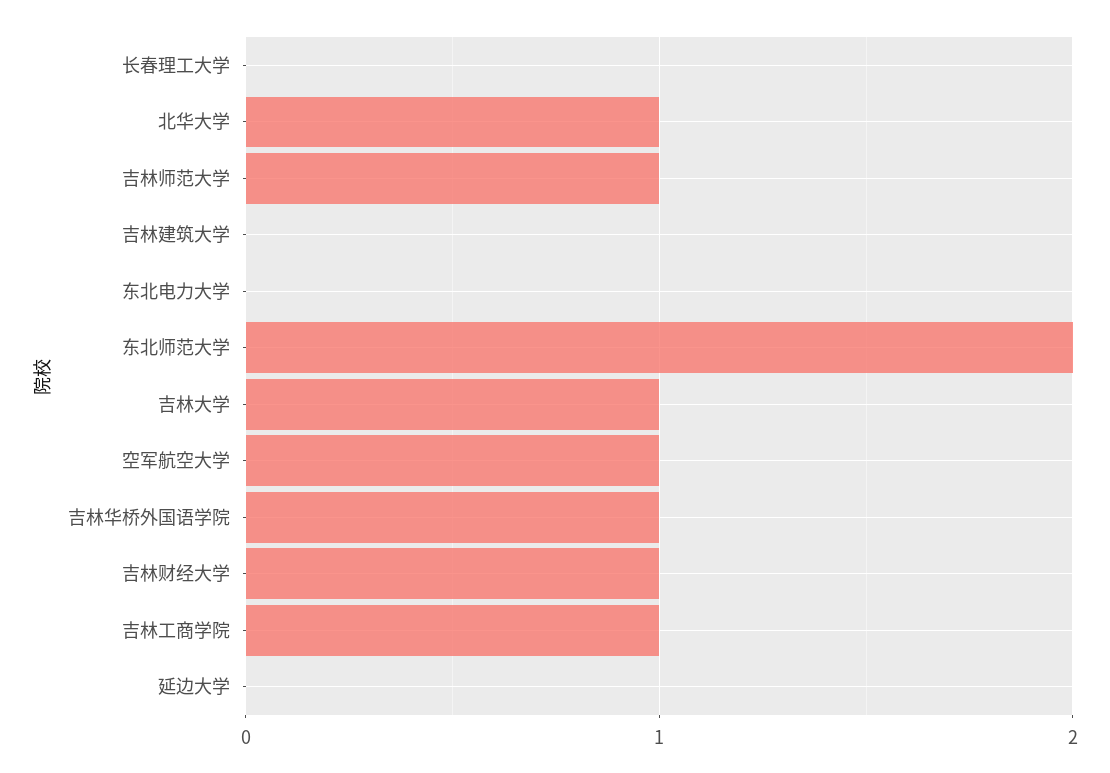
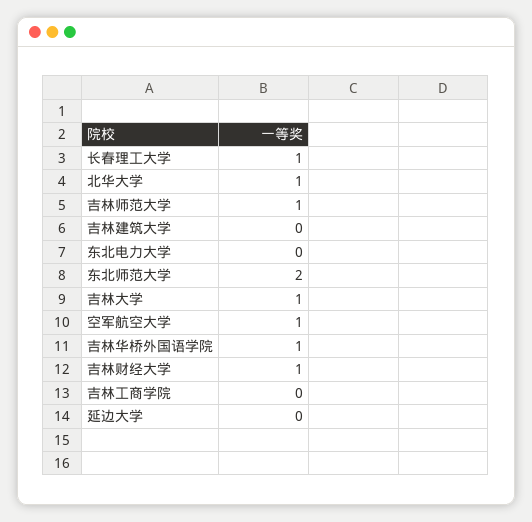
长春理工大学: 0 -> 1
吉林工商学院: 1 -> 0

